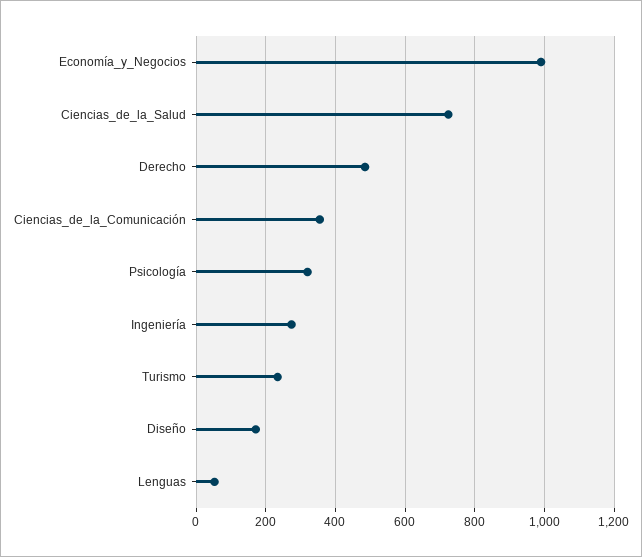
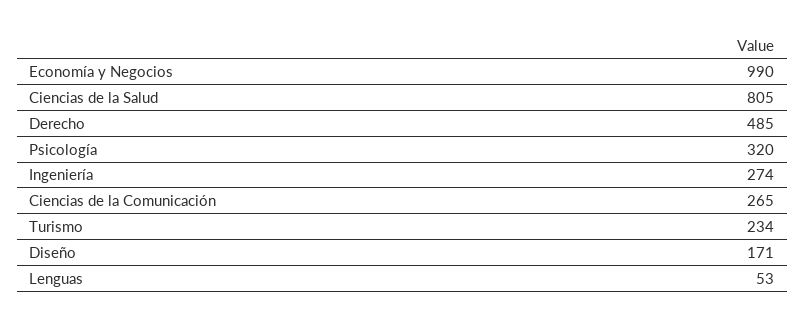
Ciencias_de_la_Salud: 720 -> 805
Ciencias_de_la_Comunicación: 360 -> 265

